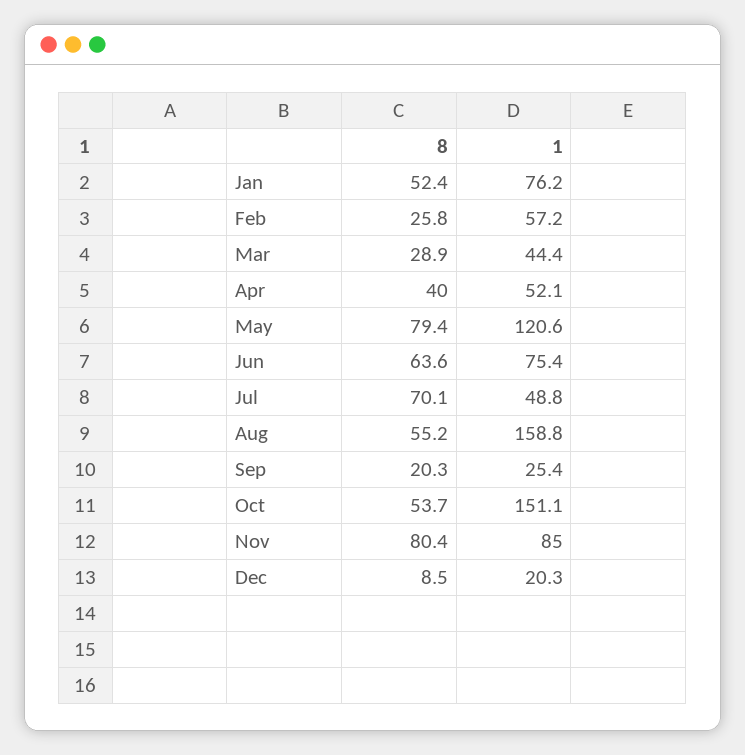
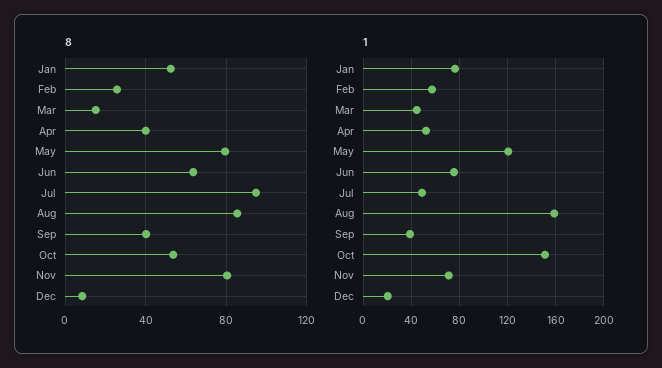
8, Mar: 28.9 -> 15
8, Jul: 70.1 -> 95
8, Aug: 55.2 -> 85
8, Sep: 20.3 -> 40
1, Sep: 25.4 -> 40
1, Nov: 85 -> 70

